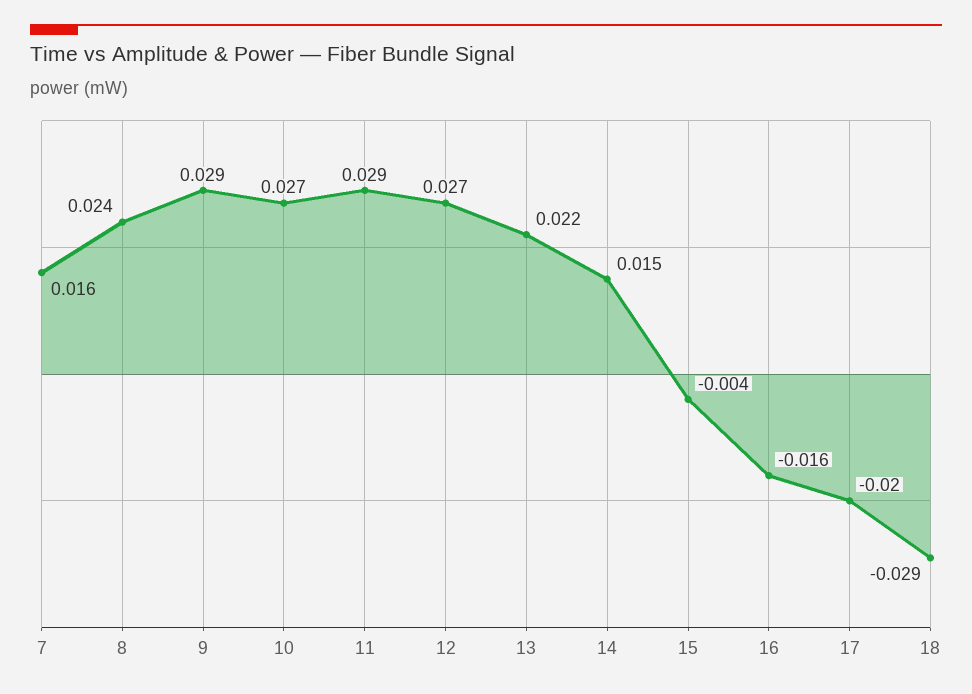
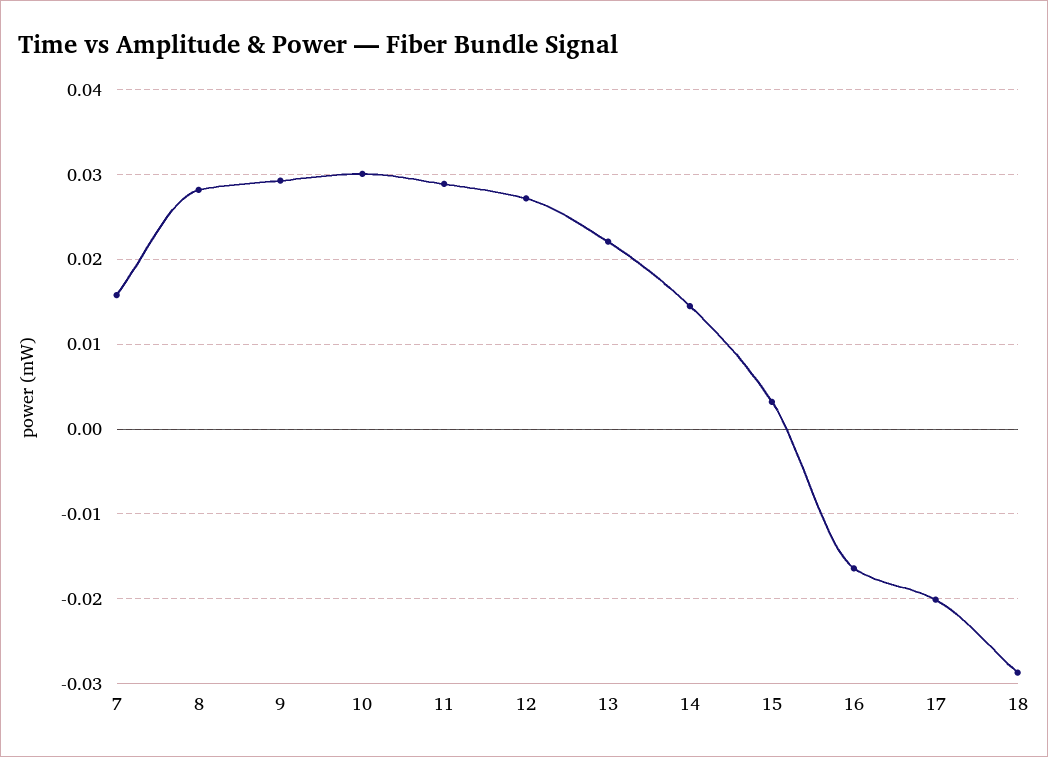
8: 0.024 -> 0.028
10: 0.027 -> 0.03
15: -0.004 -> 0.003

